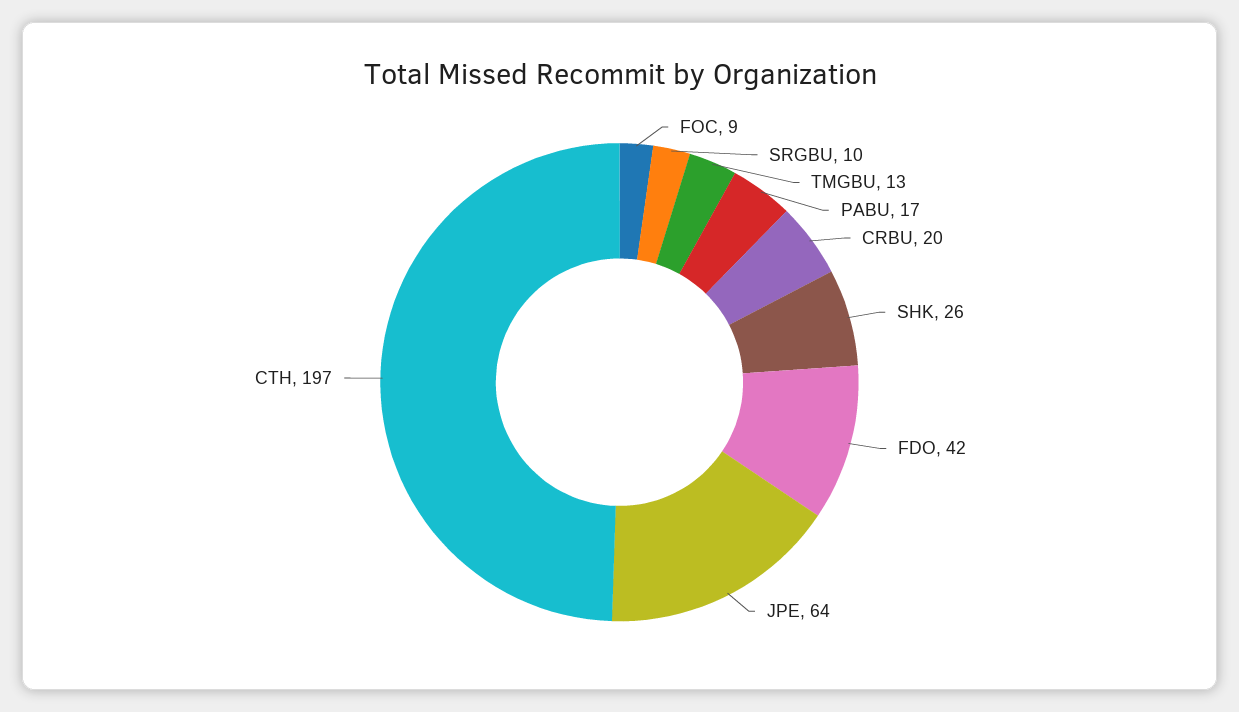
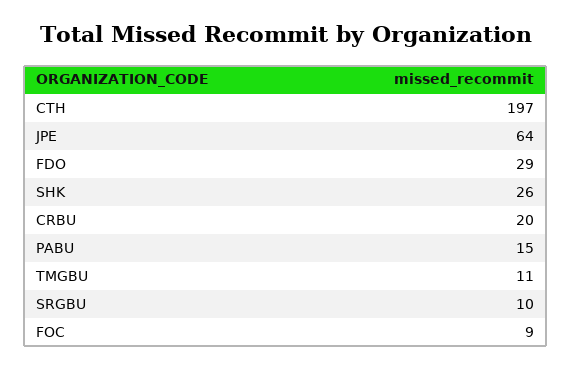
TMGBU: 13 -> 11
PABU: 17 -> 15
FDO: 42 -> 29

